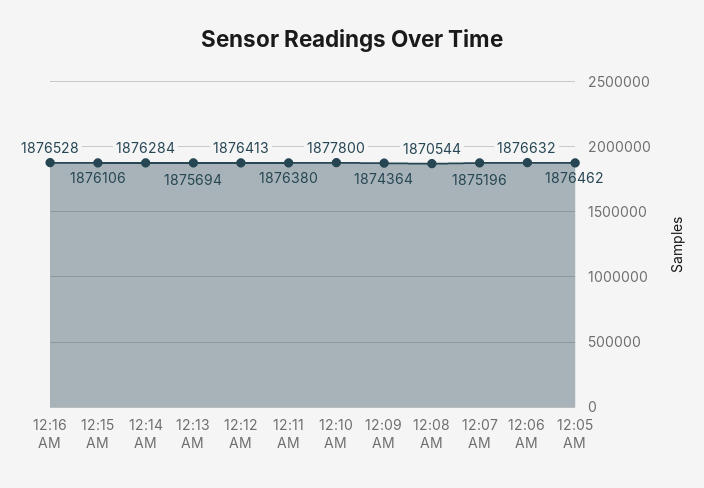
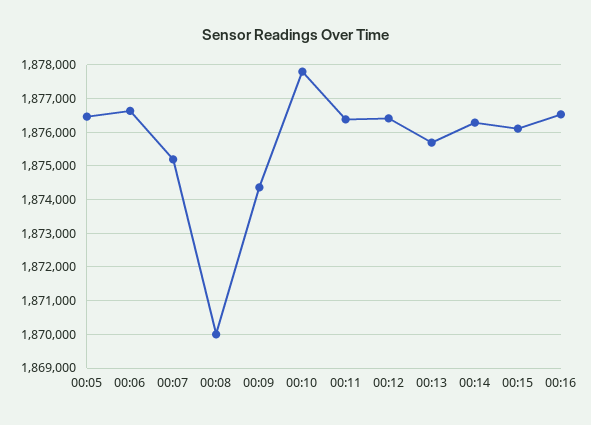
12:08 AM: 1870544 -> 1870000

